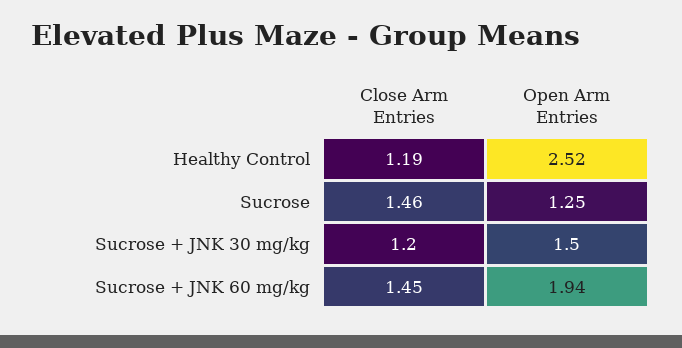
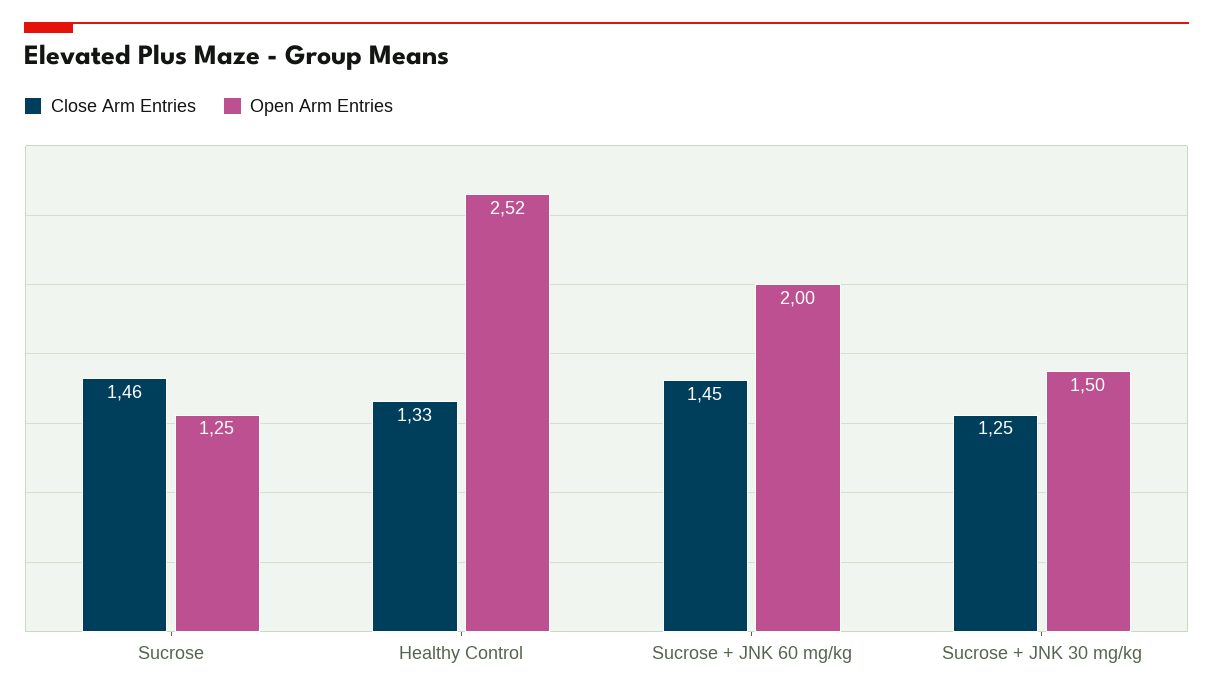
Close Arm Entries, Healthy Control: 1.19 -> 1.33
Close Arm Entries, Sucrose + JNK 30 mg/kg: 1.2 -> 1.25
Open Arm Entries, Sucrose + JNK 60 mg/kg: 1.94 -> 2

